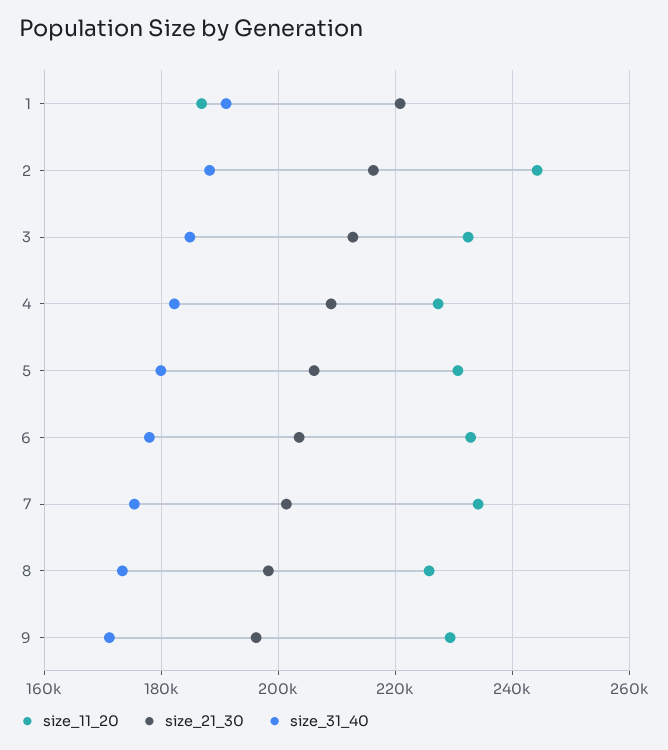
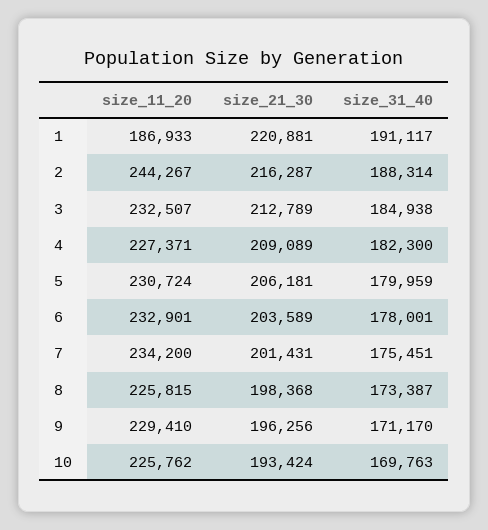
size_11_20, 10: none -> 225762
size_21_30, 10: none -> 193424
size_31_40, 10: none -> 169763

